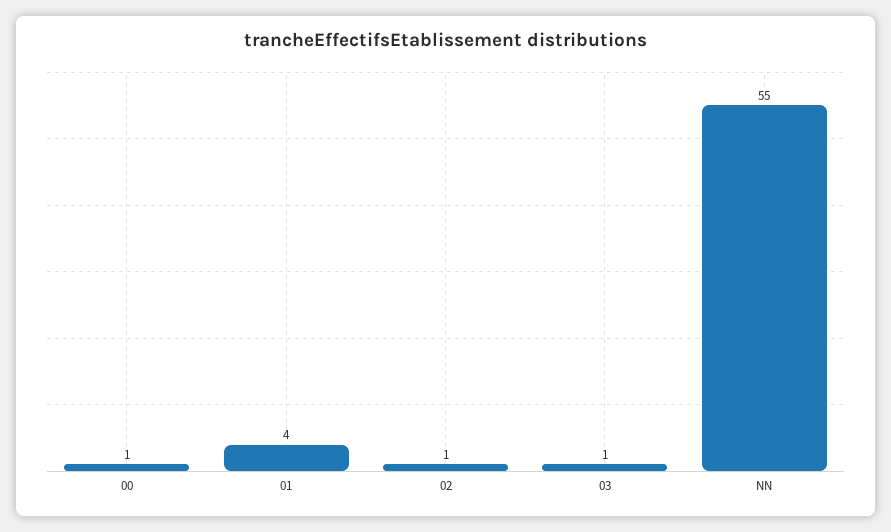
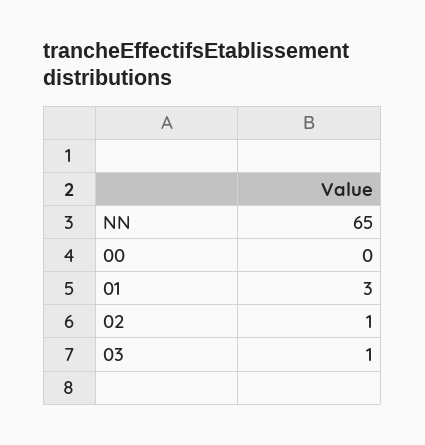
00: 1 -> 0
01: 4 -> 3
NN: 55 -> 65

